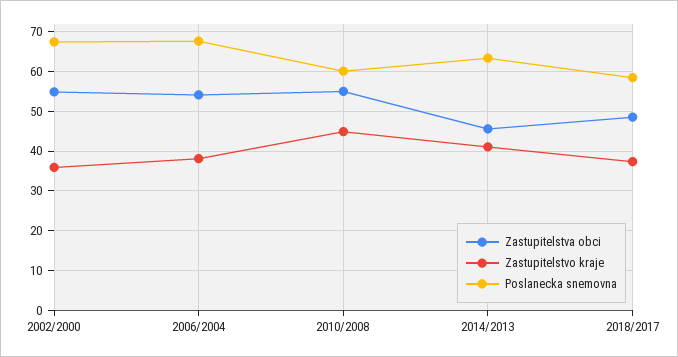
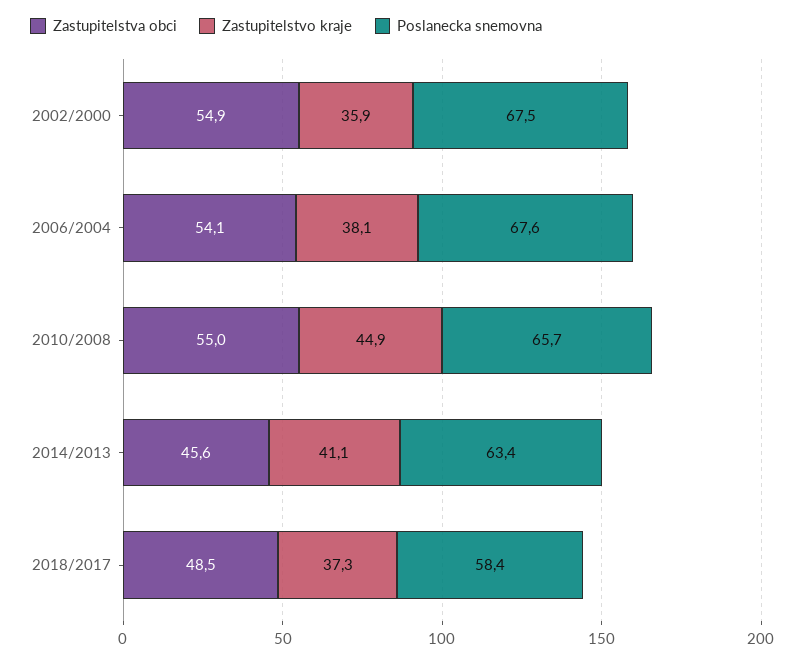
Poslanecka snemovna, 2010/2008: 60 -> 65.7

